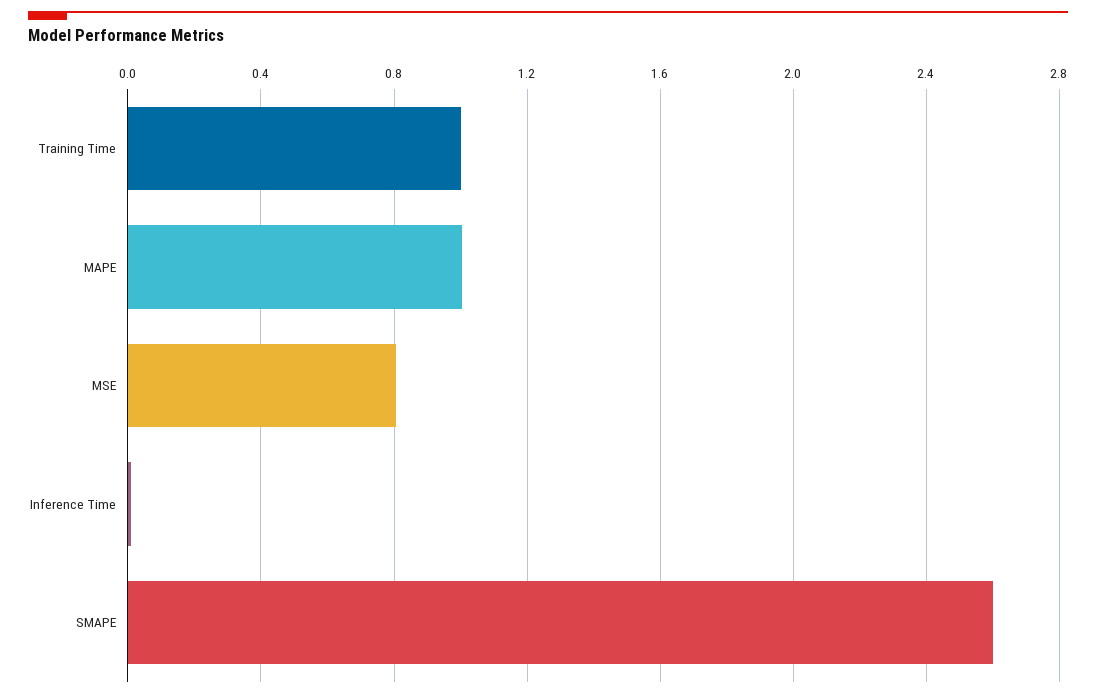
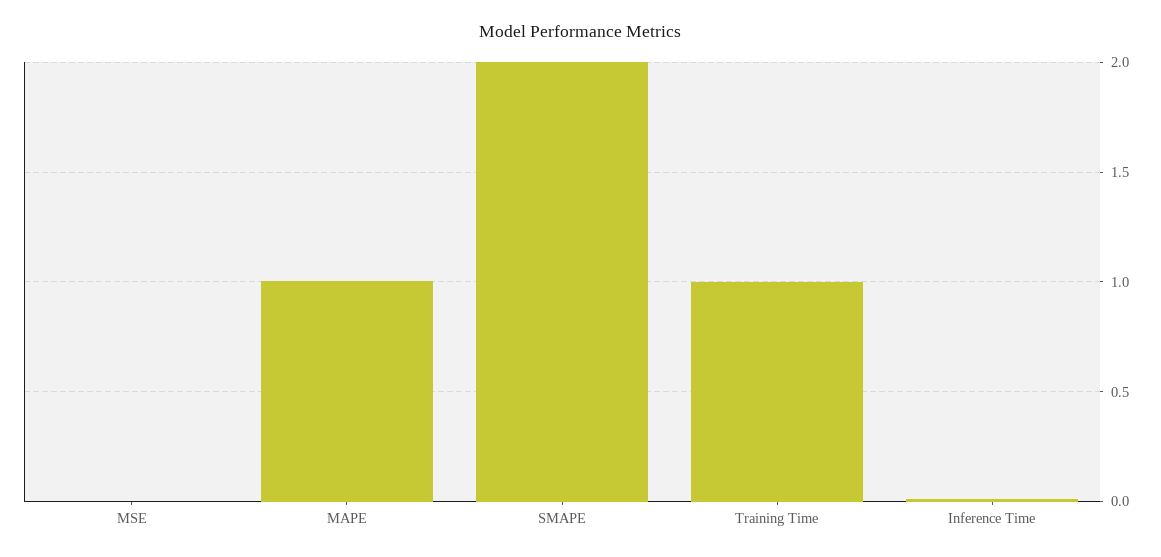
MSE: 0.8 -> 0
SMAPE: 2.6 -> 2

